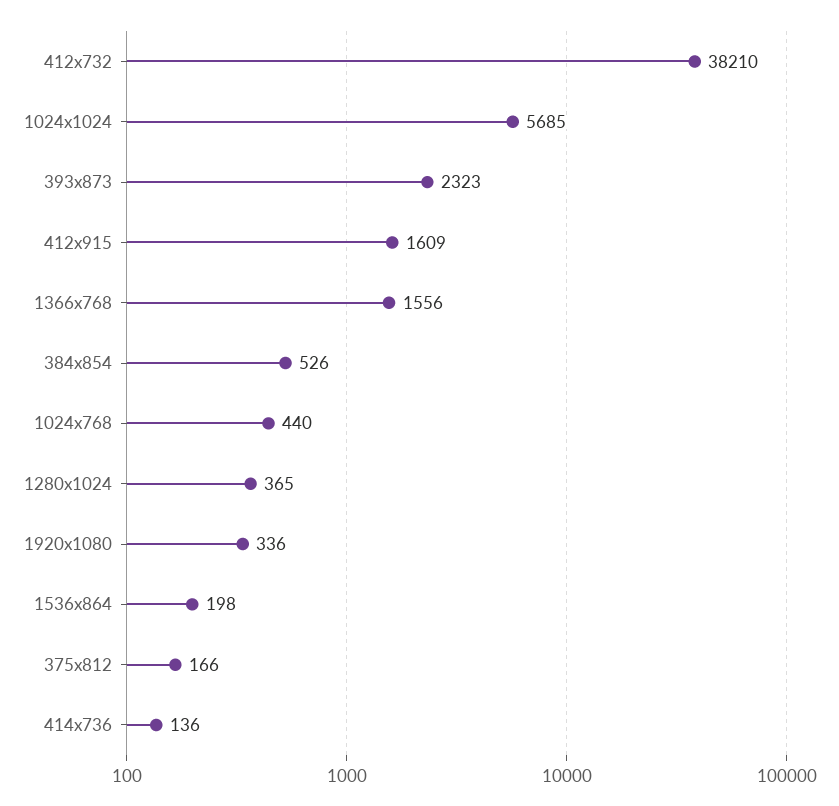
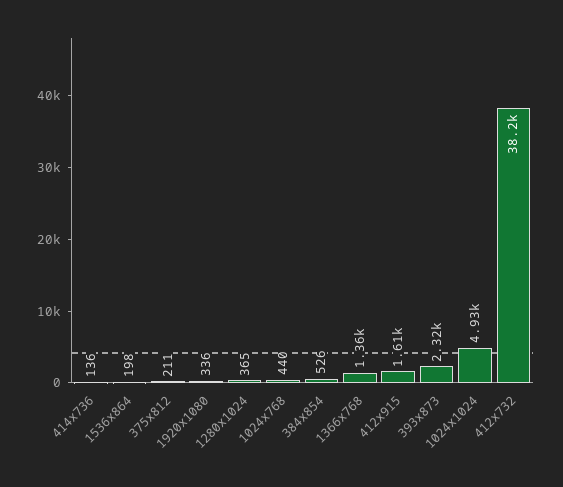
1024x1024: 5685 -> 4930
1366x768: 1556 -> 1360
375x812: 166 -> 211

